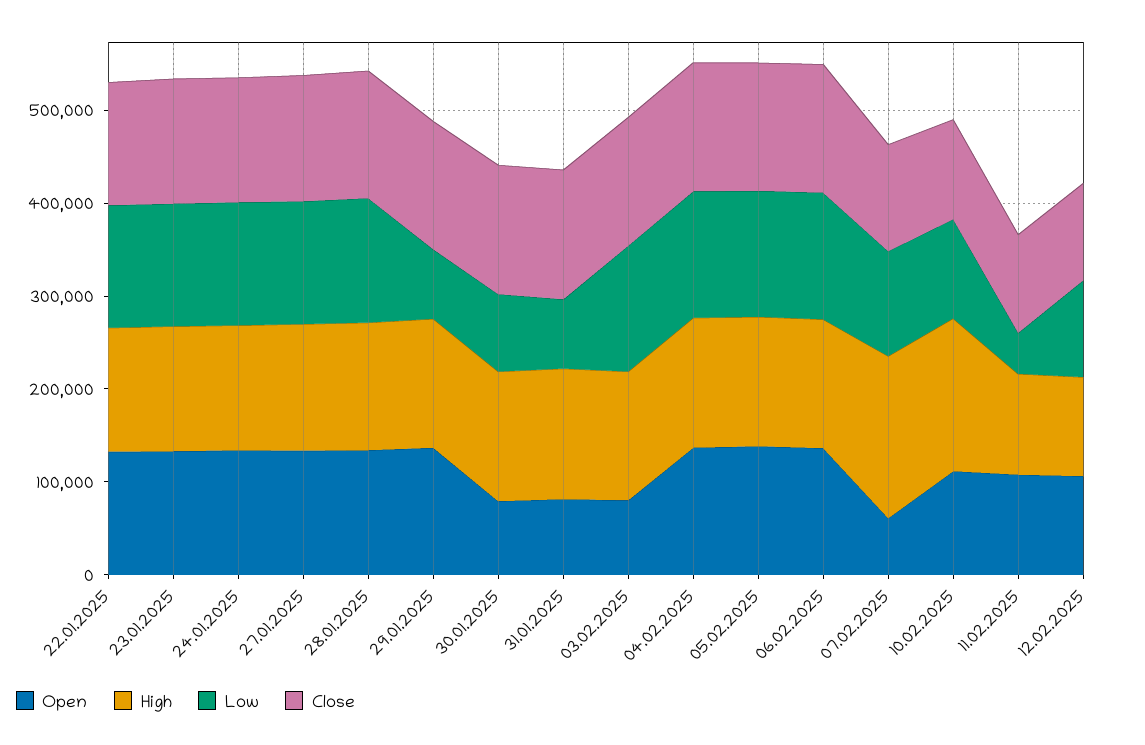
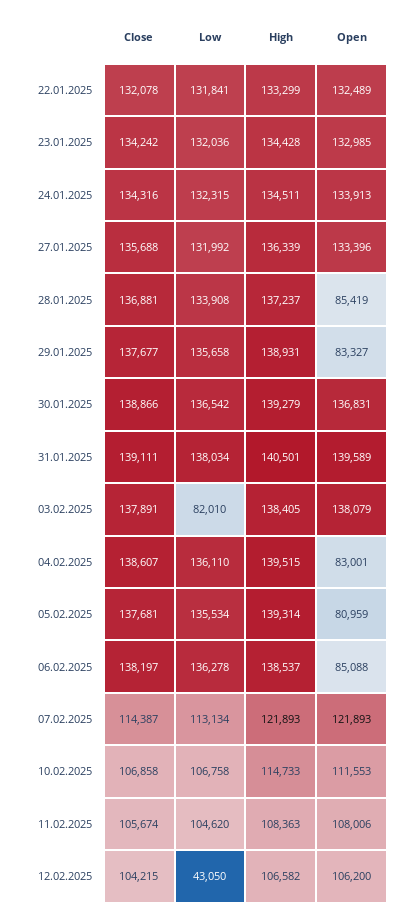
Open, 28.01.2025: 140000 -> 85419
Open, 29.01.2025: 140000 -> 83327
Low, 29.01.2025: 80000 -> 135658
Open, 30.01.2025: 80000 -> 136831
Low, 30.01.2025: 80000 -> 136542
Open, 31.01.2025: 80000 -> 139589
Low, 31.01.2025: 80000 -> 138034
Open, 03.02.2025: 80000 -> 138079
Low, 03.02.2025: 140000 -> 82010
Open, 04.02.2025: 140000 -> 83001
Open, 05.02.2025: 140000 -> 80959
Open, 06.02.2025: 140000 -> 85088
Open, 07.02.2025: 60000 -> 121893
High, 07.02.2025: 180000 -> 121893
High, 10.02.2025: 160000 -> 114733
Low, 11.02.2025: 40000 -> 104620
Low, 12.02.2025: 100000 -> 43050

